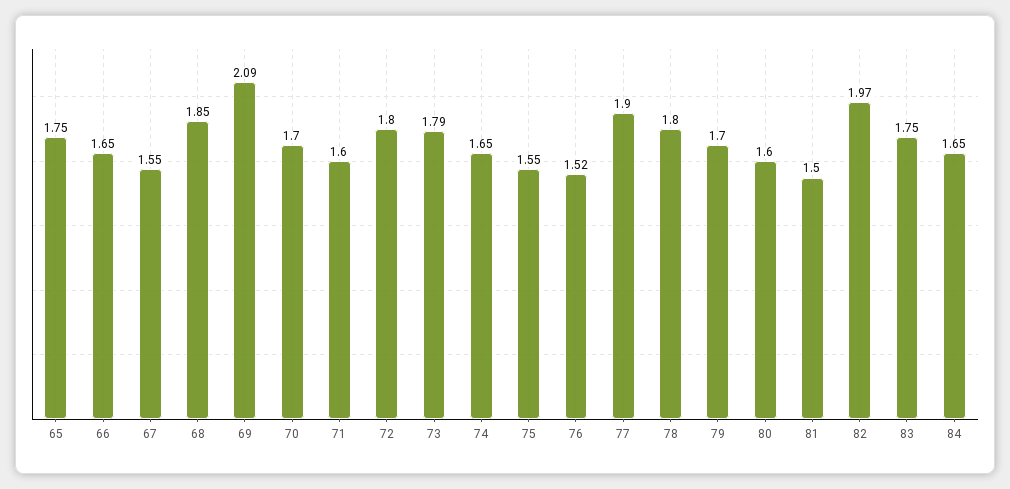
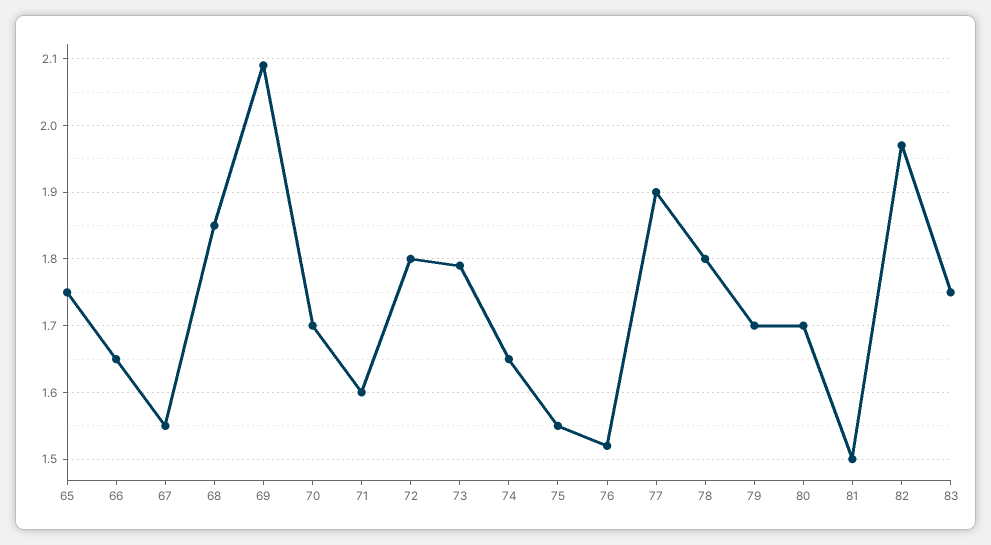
80: 1.6 -> 1.7
84: 1.65 -> none

